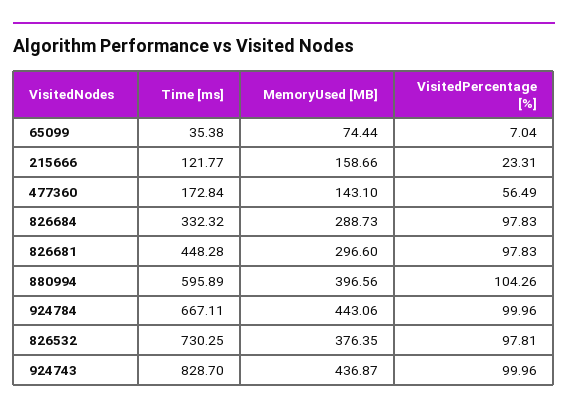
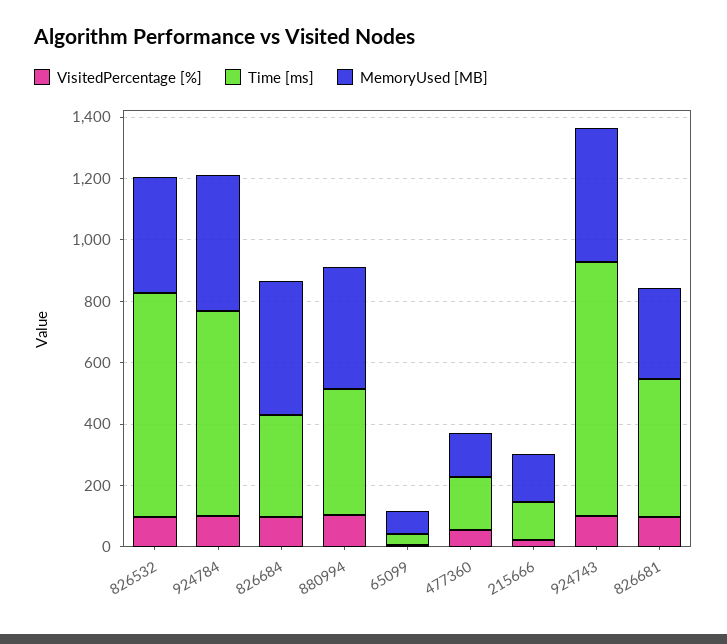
MemoryUsed [MB], 826684: 288.73 -> 450
Time [ms], 880994: 595.89 -> 400

